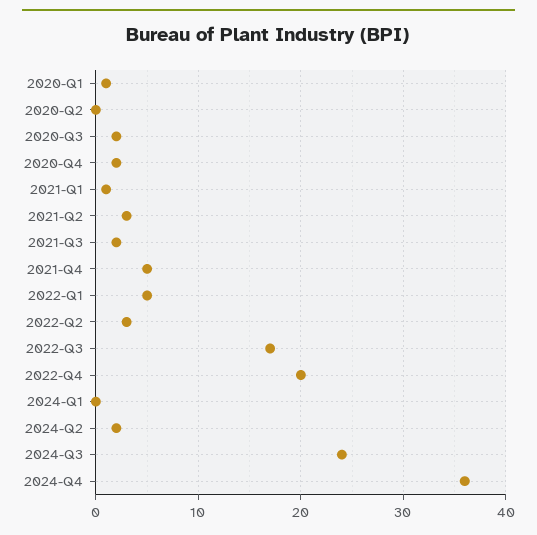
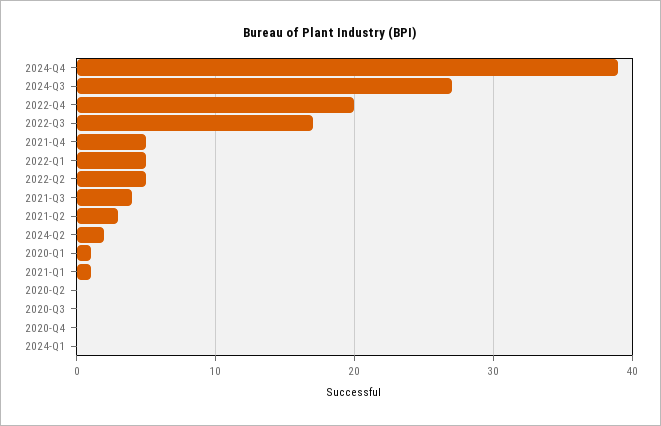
2020-Q3: 2 -> 0
2020-Q4: 2 -> 0
2021-Q3: 2 -> 4
2022-Q2: 3 -> 5
2024-Q3: 24 -> 27
2024-Q4: 36 -> 39

